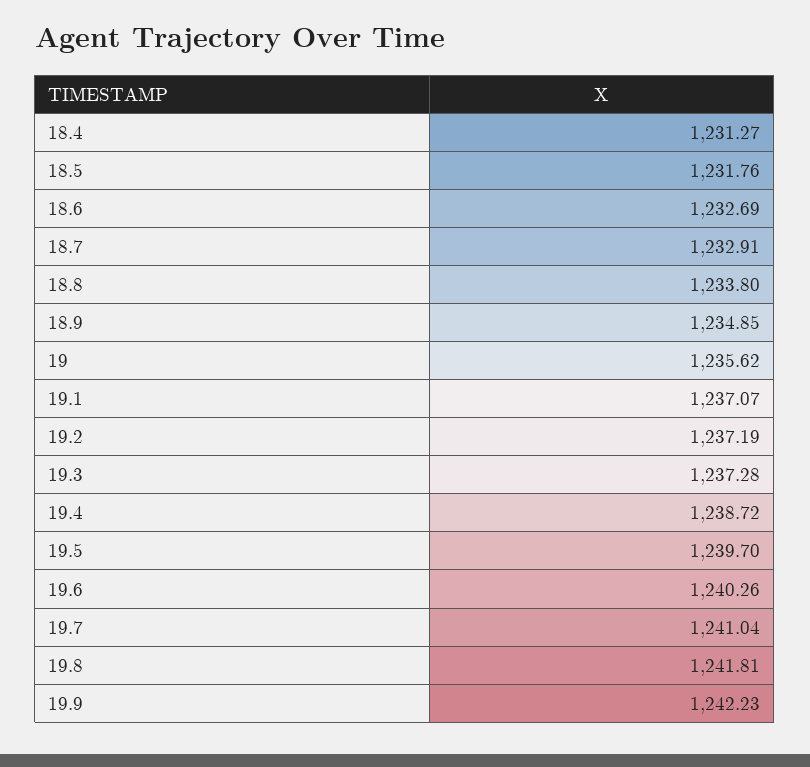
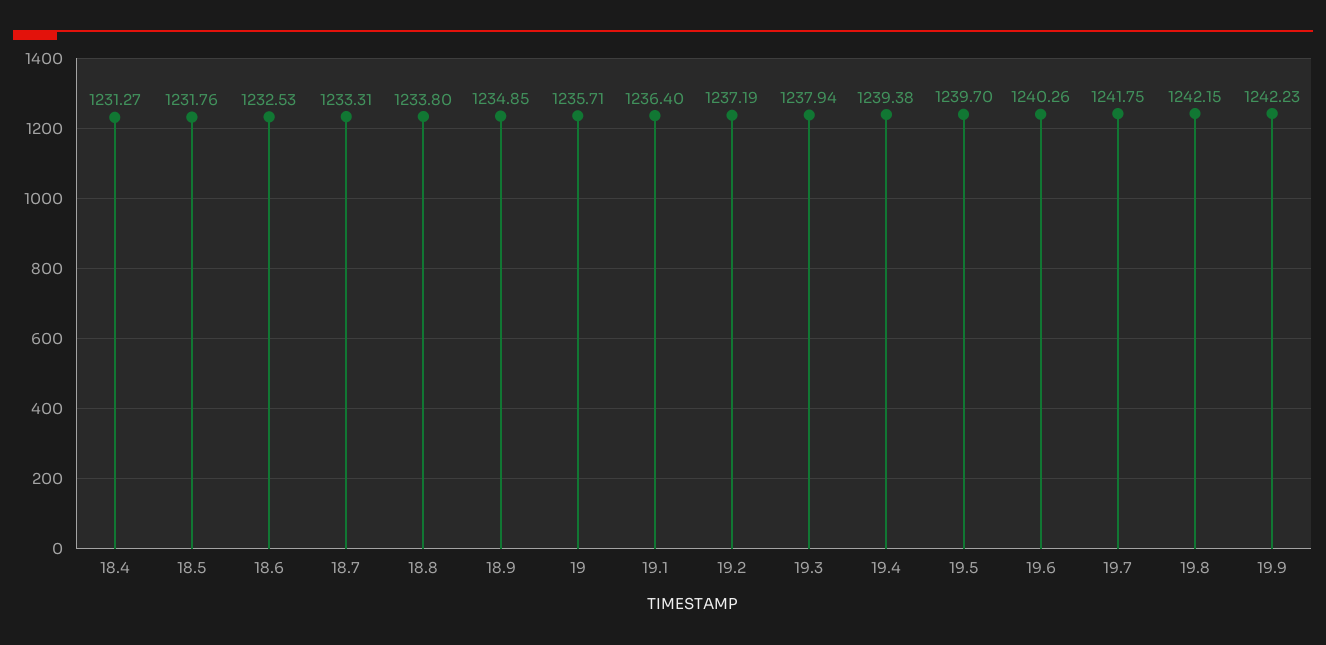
18.6: 1232.69 -> 1232.53
18.7: 1232.91 -> 1233.31
19: 1235.62 -> 1235.71
19.1: 1237.07 -> 1236.4
19.3: 1237.28 -> 1237.94
19.4: 1238.72 -> 1239.38
19.7: 1241.04 -> 1241.75
19.8: 1241.81 -> 1242.15

